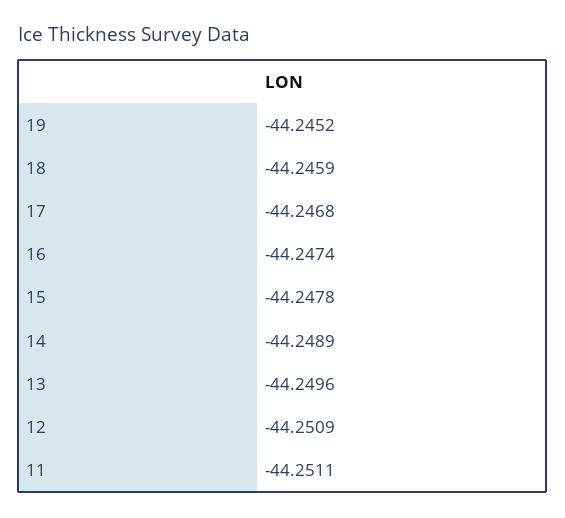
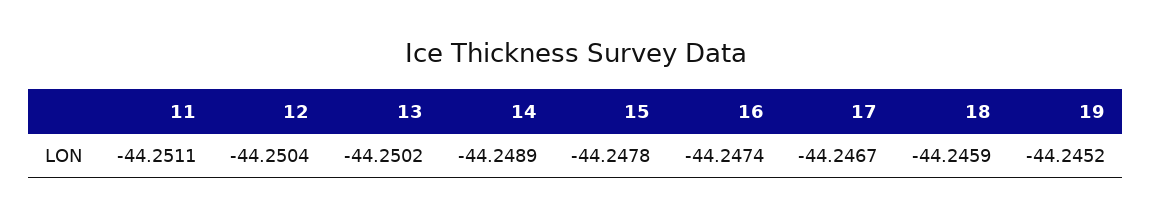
17: -44.2468 -> -44.2467
13: -44.2496 -> -44.2502
12: -44.2509 -> -44.2504

